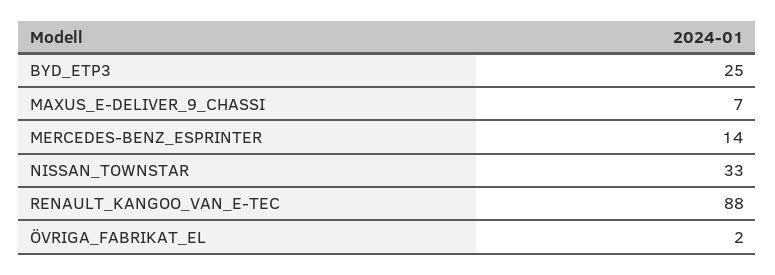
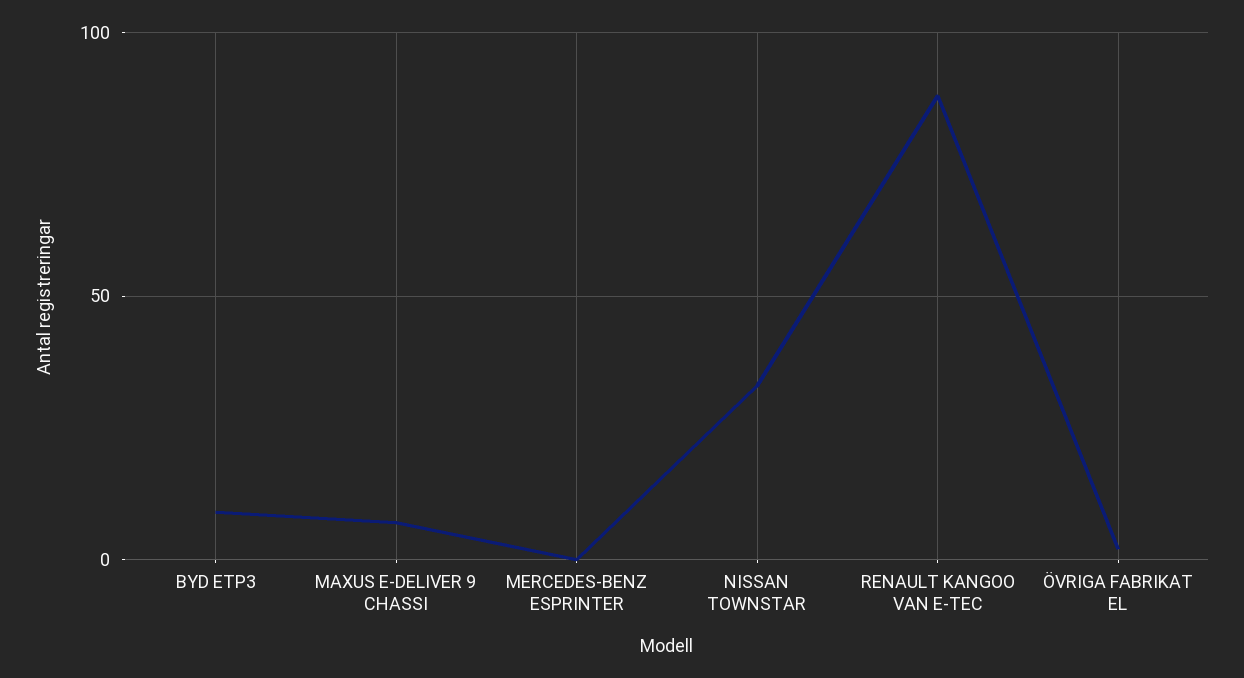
BYD_ETP3: 25 -> 10
MERCEDES-BENZ_ESPRINTER: 14 -> 0

